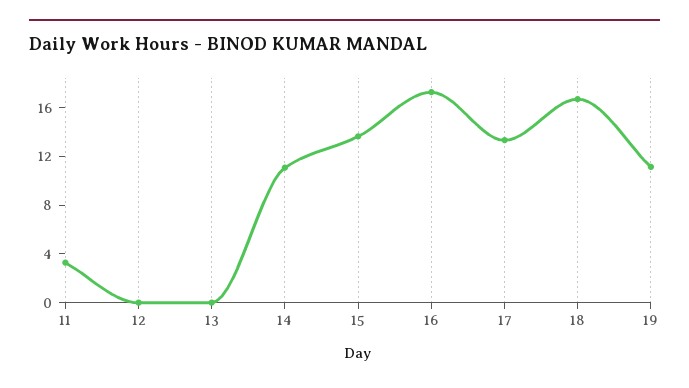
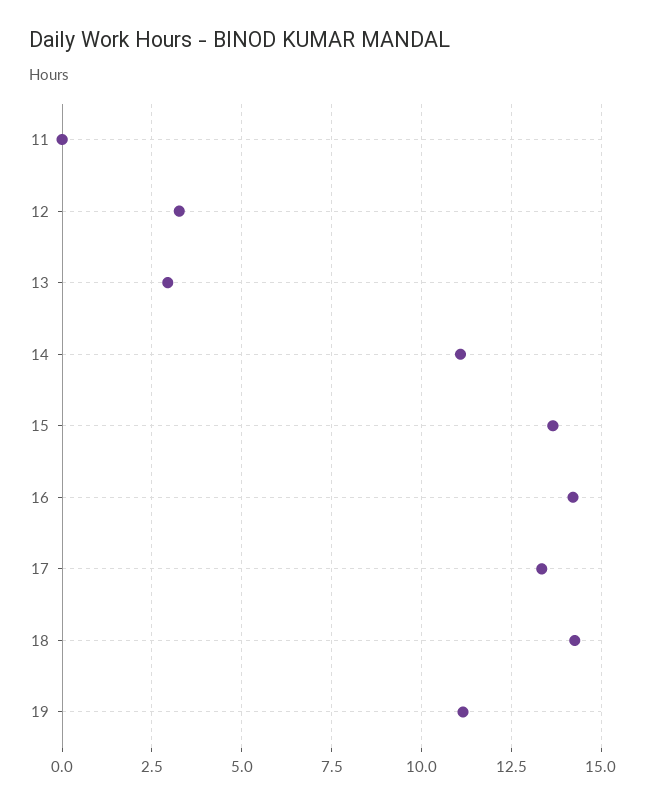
11: 3 -> 0
12: 0 -> 3.25
13: 0 -> 3
16: 17 -> 14.25
18: 17 -> 14.25

